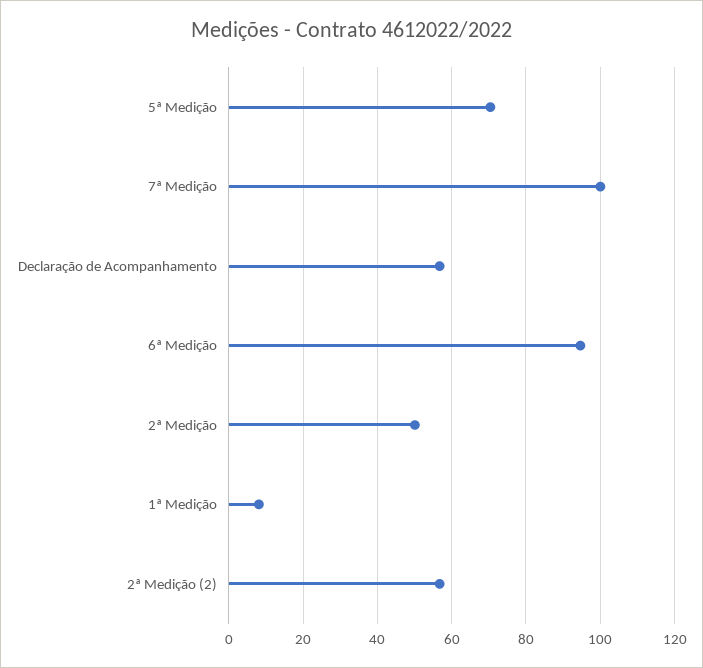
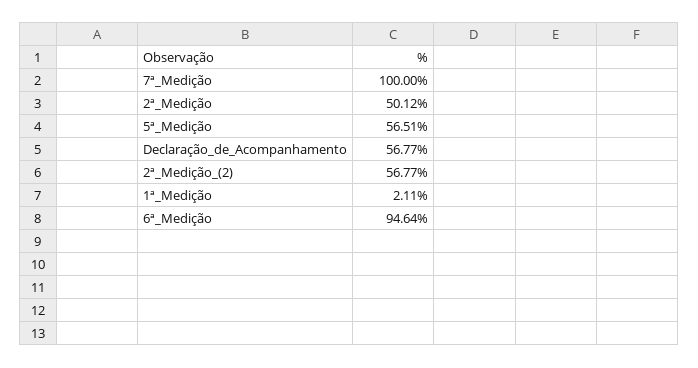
5ª Medição: 70 -> 56.51
1ª Medição: 8 -> 2.11

